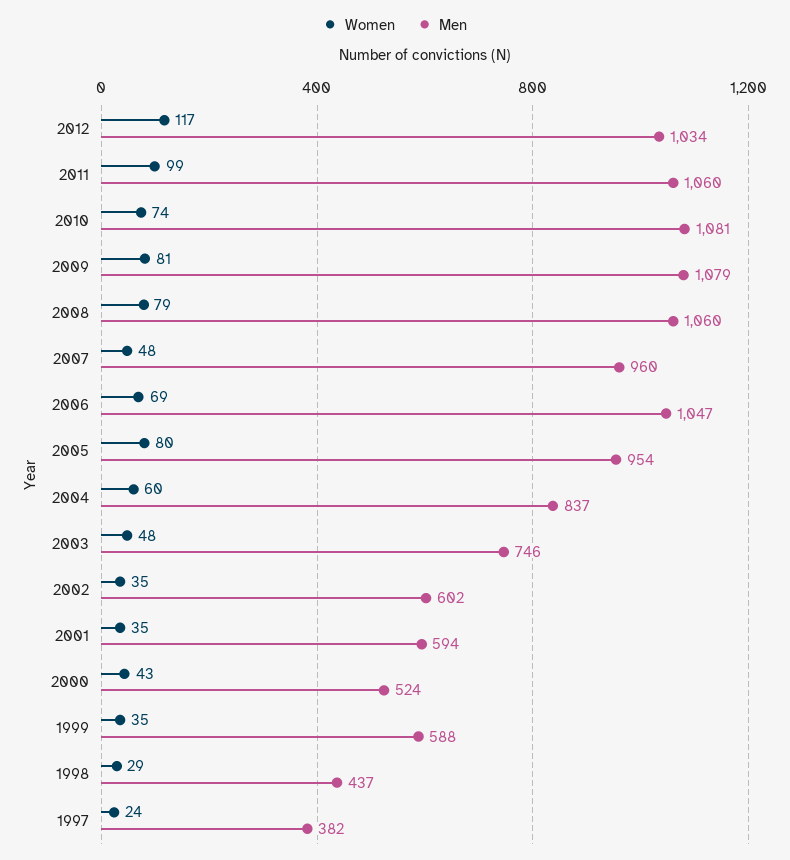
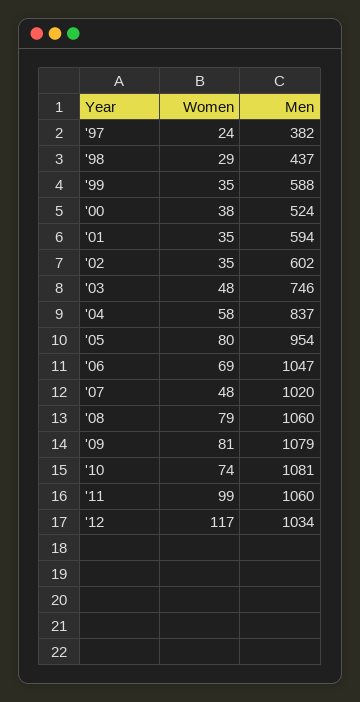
Men, 2007: 960 -> 1020
Women, 2004: 60 -> 58
Women, 2000: 43 -> 38

